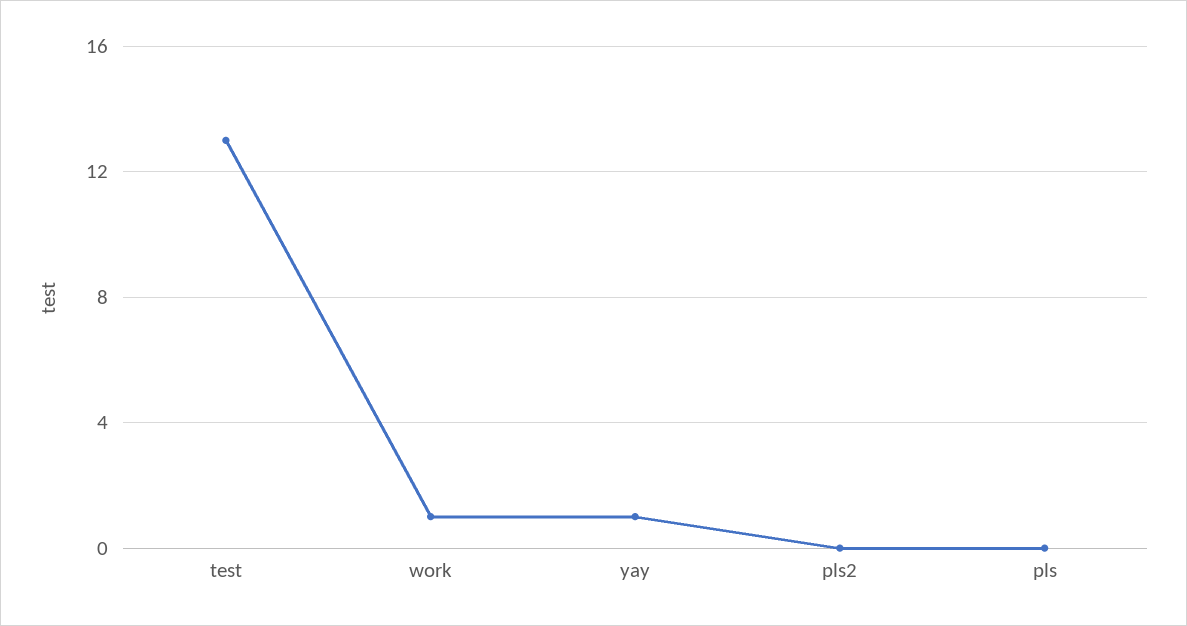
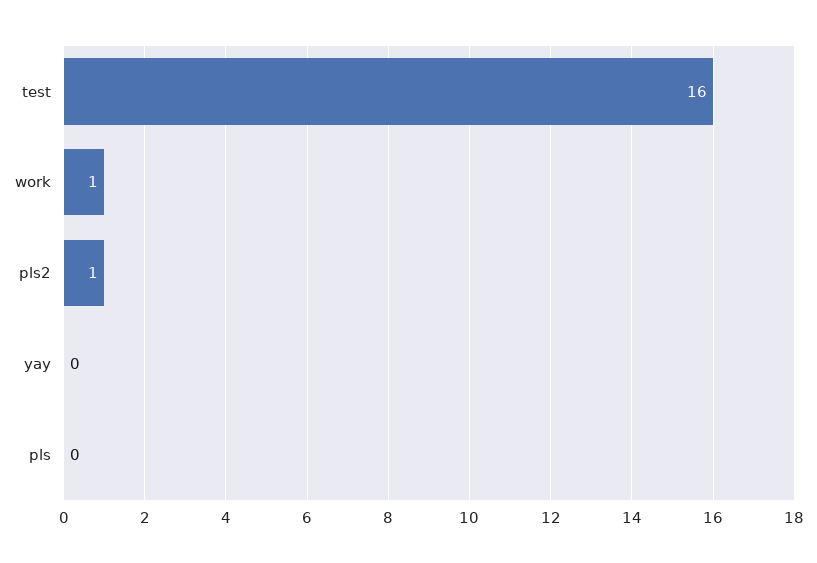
test: 13 -> 16
yay: 1 -> 0
pls2: 0 -> 1

